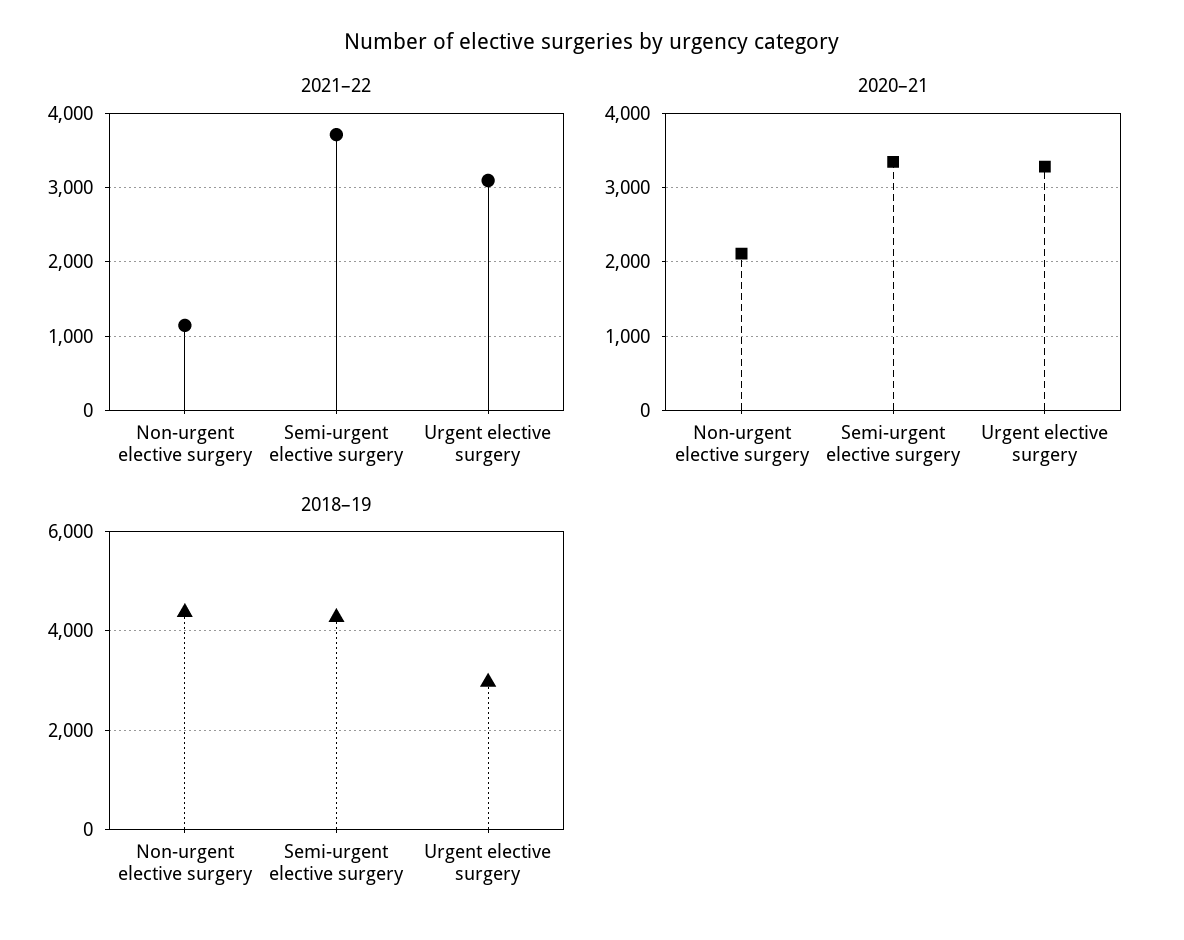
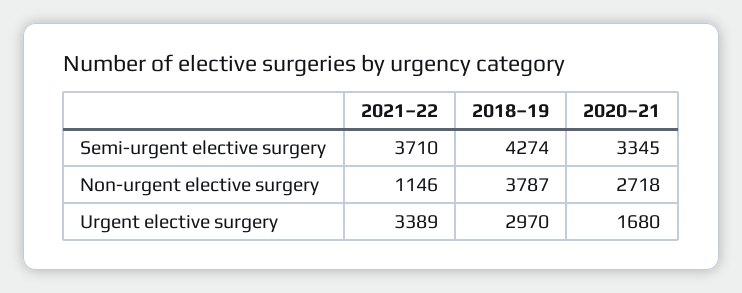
2021–22, Urgent elective surgery: 3100 -> 3389
2020–21, Non-urgent elective surgery: 2100 -> 2718
2020–21, Urgent elective surgery: 3300 -> 1680
2018–19, Non-urgent elective surgery: 4400 -> 3787

